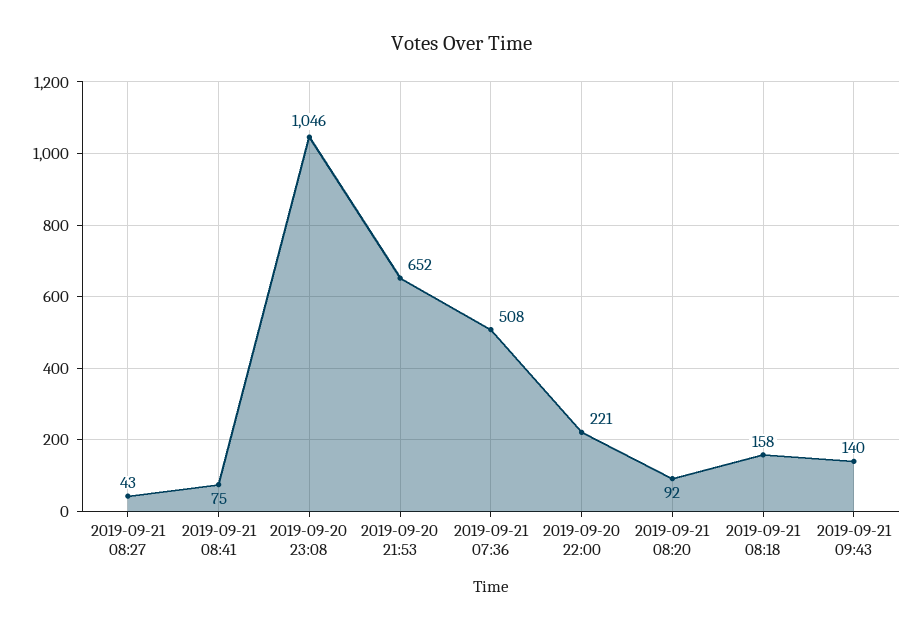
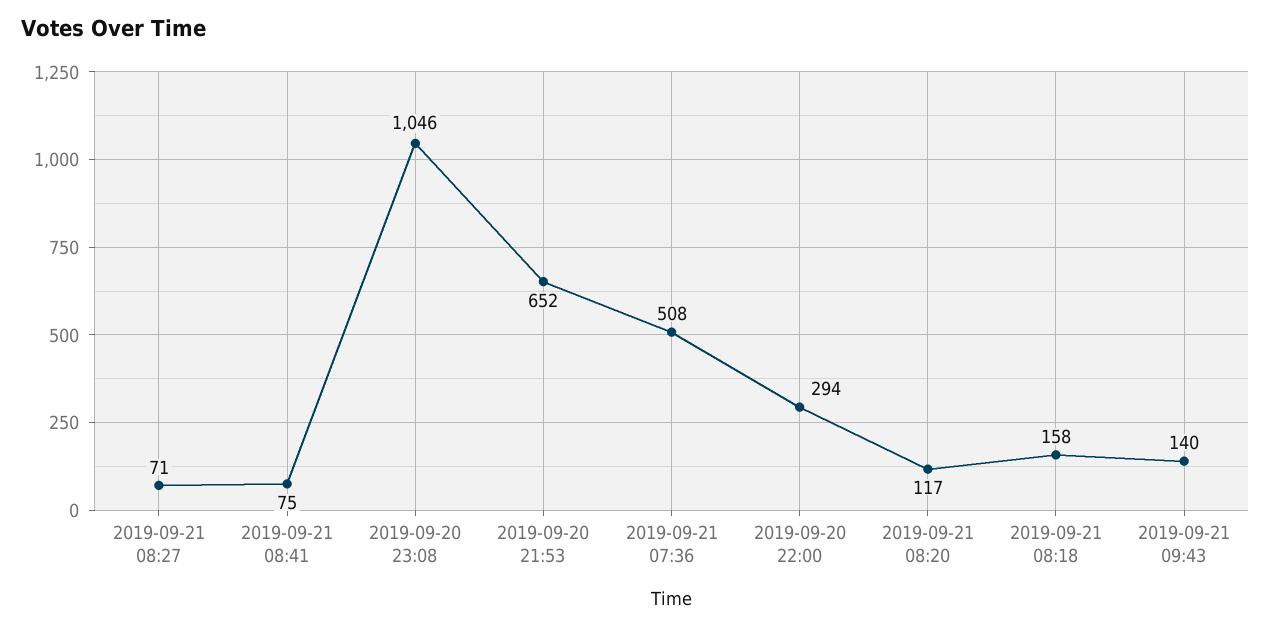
2019-09-21 08:27: 43 -> 71
2019-09-20 22:00: 221 -> 294
2019-09-21 08:20: 92 -> 117

